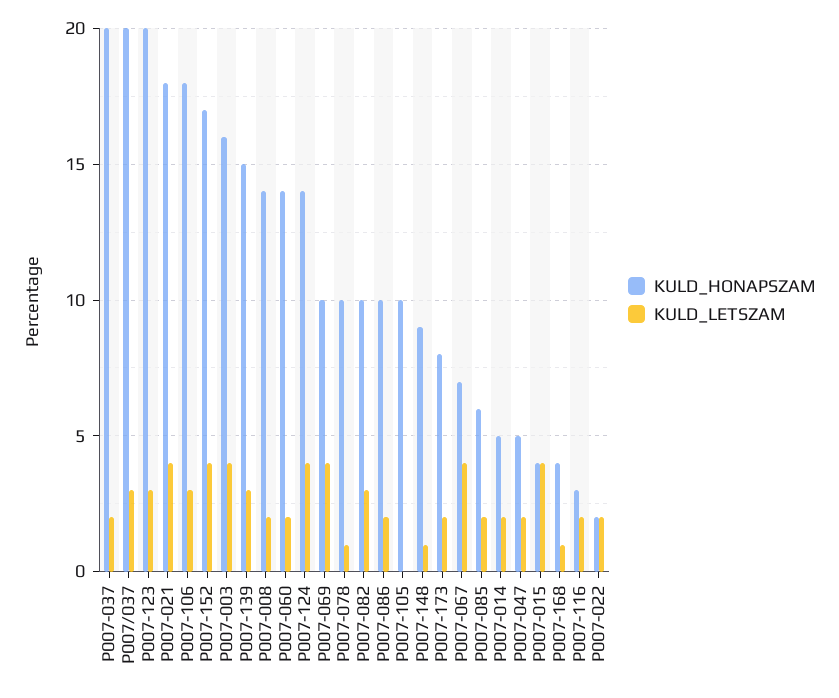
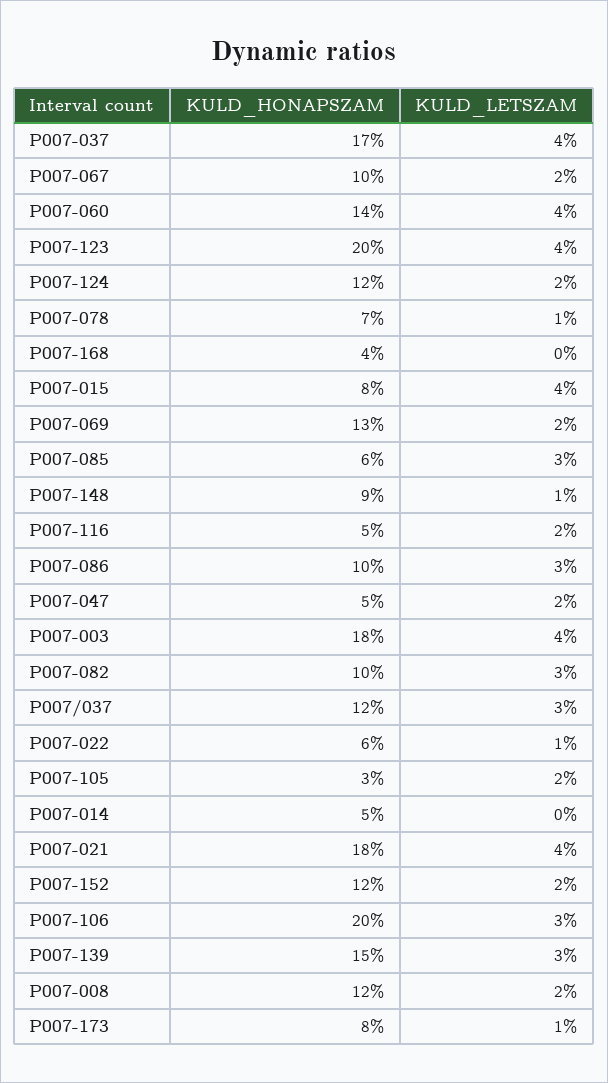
KULD_HONAPSZAM, P007-037: 20 -> 17
KULD_LETSZAM, P007-037: 2 -> 4
KULD_HONAPSZAM, P007/037: 20 -> 12
KULD_LETSZAM, P007-123: 3 -> 4
KULD_HONAPSZAM, P007-106: 18 -> 20
KULD_HONAPSZAM, P007-152: 17 -> 12
KULD_LETSZAM, P007-152: 4 -> 2
KULD_HONAPSZAM, P007-003: 16 -> 18
KULD_HONAPSZAM, P007-008: 14 -> 12
KULD_LETSZAM, P007-060: 2 -> 4
KULD_HONAPSZAM, P007-124: 14 -> 12
KULD_LETSZAM, P007-124: 4 -> 2
KULD_HONAPSZAM, P007-069: 10 -> 13
KULD_LETSZAM, P007-069: 4 -> 2
KULD_HONAPSZAM, P007-078: 10 -> 7
KULD_LETSZAM, P007-086: 2 -> 3
KULD_HONAPSZAM, P007-105: 10 -> 3
KULD_LETSZAM, P007-105: 0 -> 2
KULD_LETSZAM, P007-173: 2 -> 1
KULD_HONAPSZAM, P007-067: 7 -> 10
KULD_LETSZAM, P007-067: 4 -> 2
KULD_LETSZAM, P007-085: 2 -> 3
KULD_LETSZAM, P007-014: 2 -> 0
KULD_HONAPSZAM, P007-015: 4 -> 8
KULD_LETSZAM, P007-168: 1 -> 0
KULD_HONAPSZAM, P007-116: 3 -> 5
KULD_HONAPSZAM, P007-022: 2 -> 6
KULD_LETSZAM, P007-022: 2 -> 1

